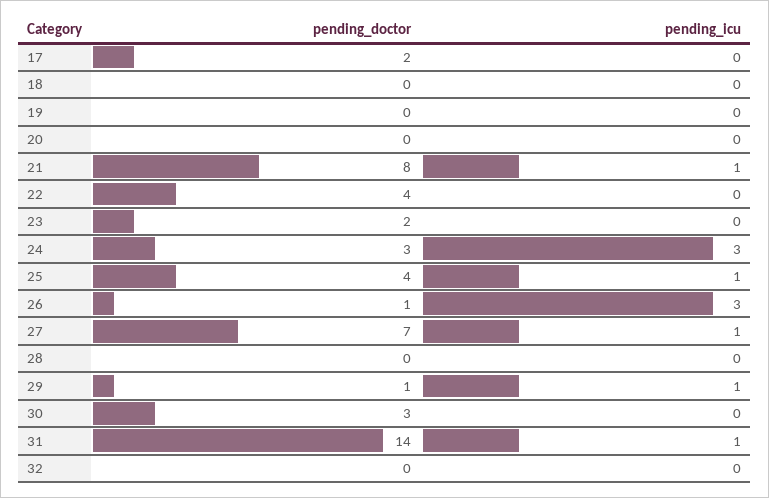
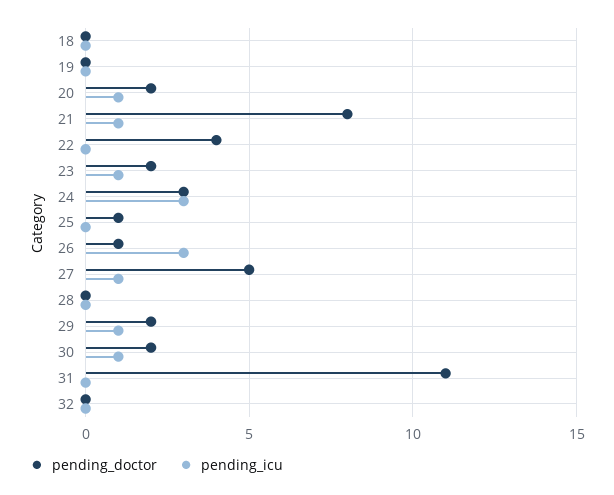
pending_doctor, 17: 2 -> none
pending_icu, 17: 0 -> none
pending_doctor, 20: 0 -> 2
pending_icu, 20: 0 -> 1
pending_icu, 23: 0 -> 1
pending_doctor, 25: 4 -> 1
pending_icu, 25: 1 -> 0
pending_doctor, 27: 7 -> 5
pending_doctor, 29: 1 -> 2
pending_doctor, 30: 3 -> 2
pending_icu, 30: 0 -> 1
pending_doctor, 31: 14 -> 11
pending_icu, 31: 1 -> 0

